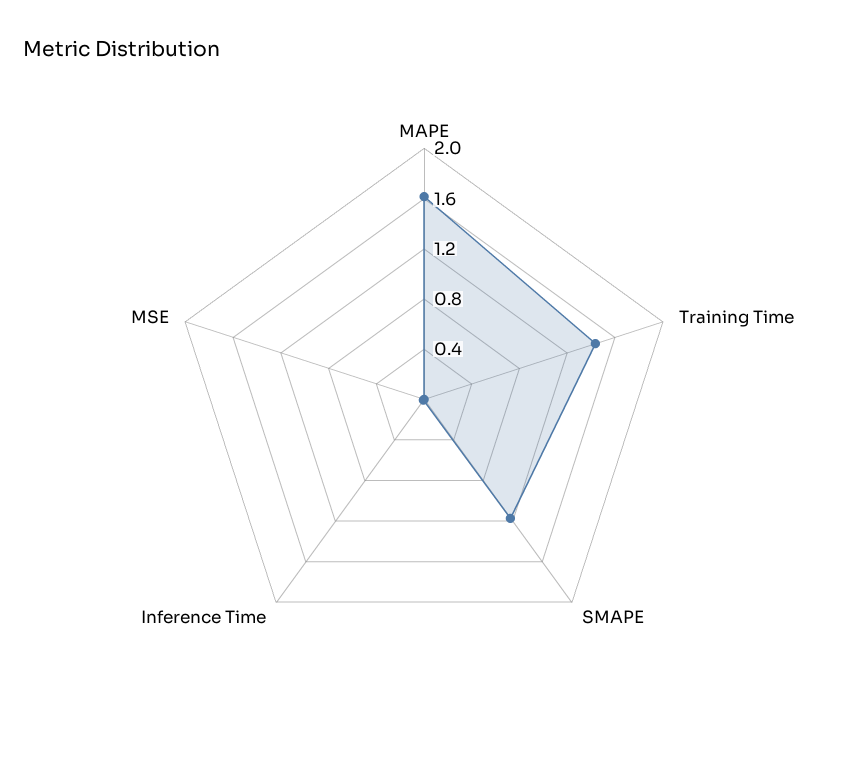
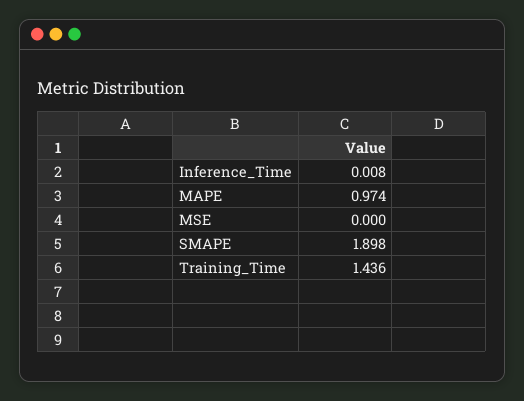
MAPE: 1.6 -> 0.974
SMAPE: 1.2 -> 1.898

